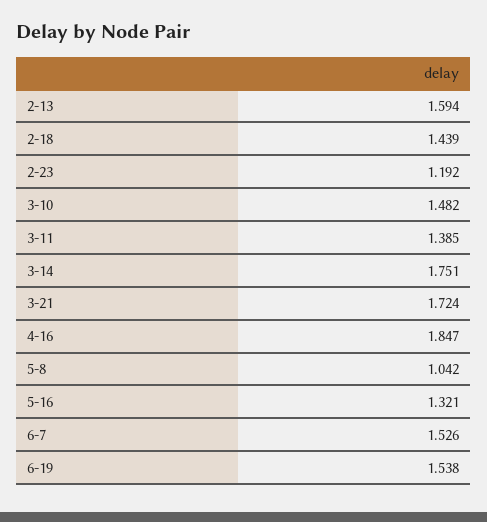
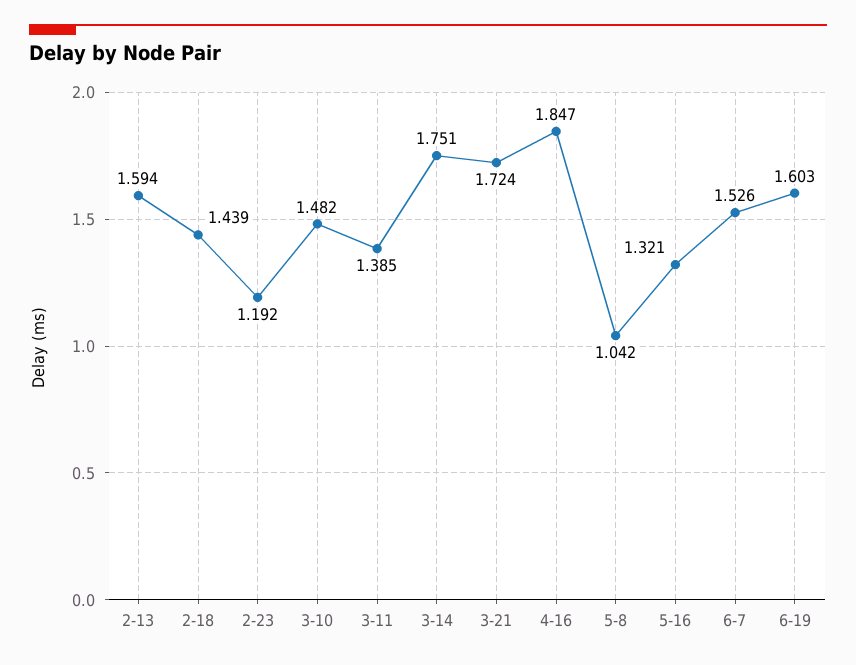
6-19: 1.538 -> 1.603

